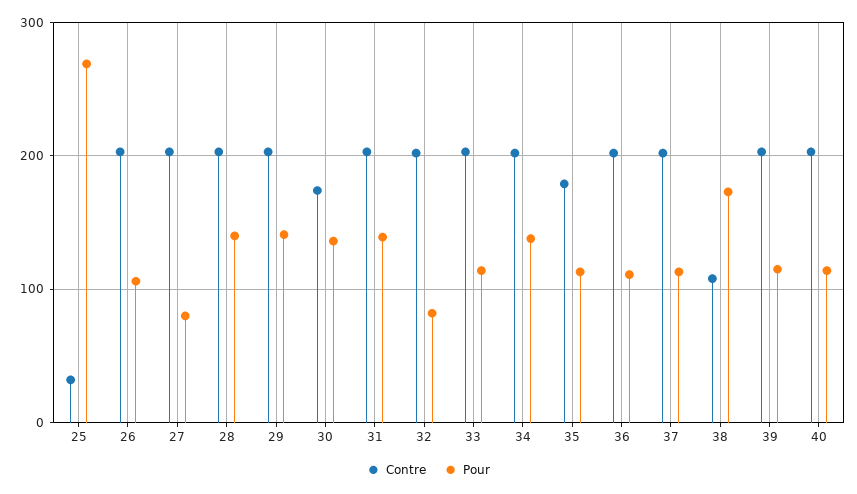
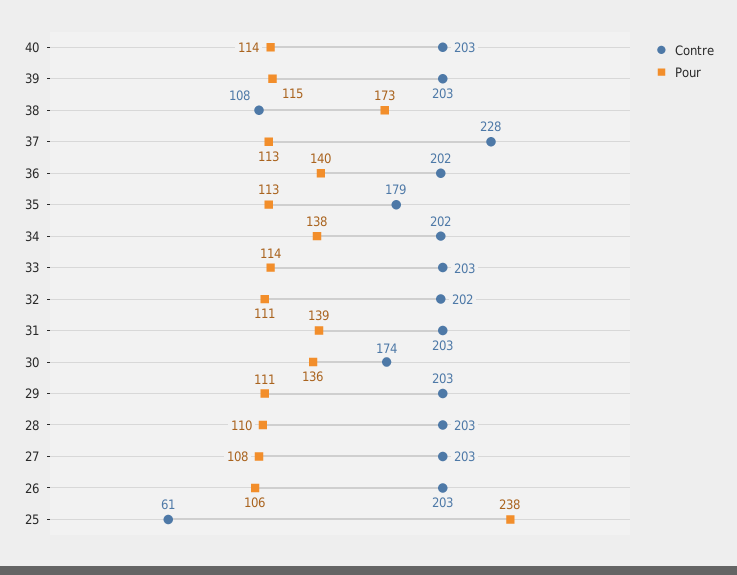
Contre, 25: 30 -> 61
Pour, 25: 270 -> 238
Pour, 27: 80 -> 108
Pour, 28: 140 -> 110
Pour, 29: 140 -> 111
Pour, 32: 80 -> 111
Pour, 36: 110 -> 140
Contre, 37: 200 -> 228

